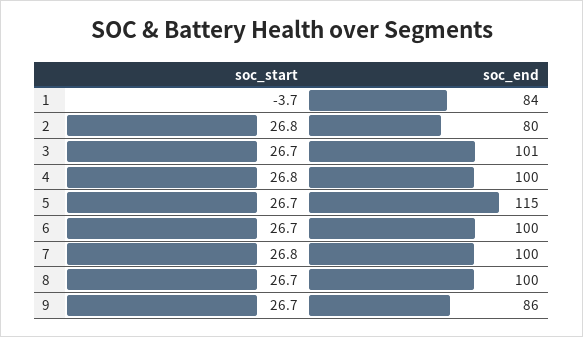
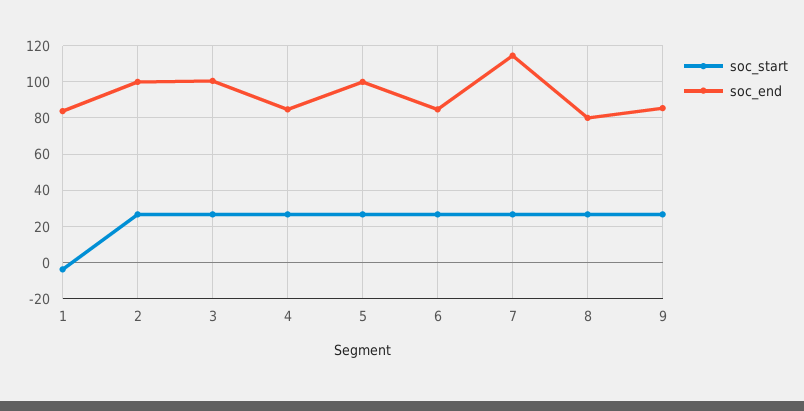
soc_end, 2: 80 -> 100
soc_end, 4: 100 -> 85
soc_end, 5: 115 -> 100
soc_end, 6: 100 -> 85
soc_end, 7: 100 -> 115
soc_end, 8: 100 -> 80

